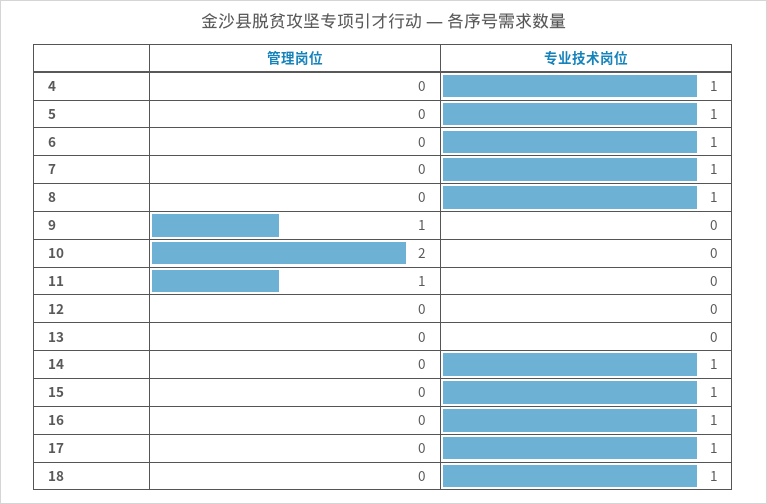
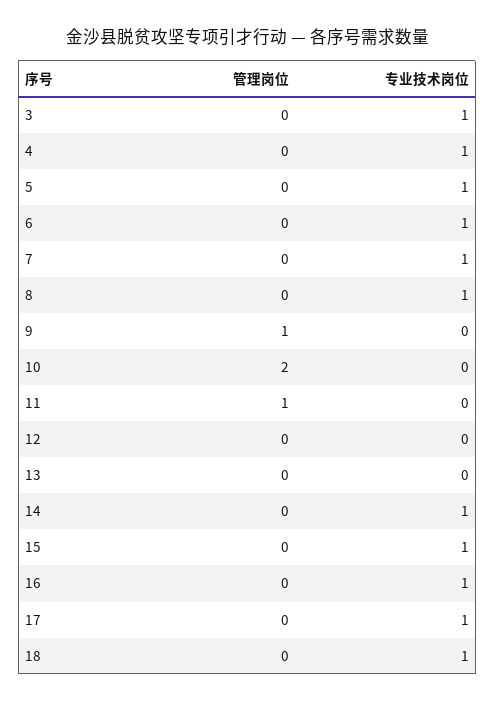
管理岗位, 3: none -> 0
专业技术岗位, 3: none -> 1

